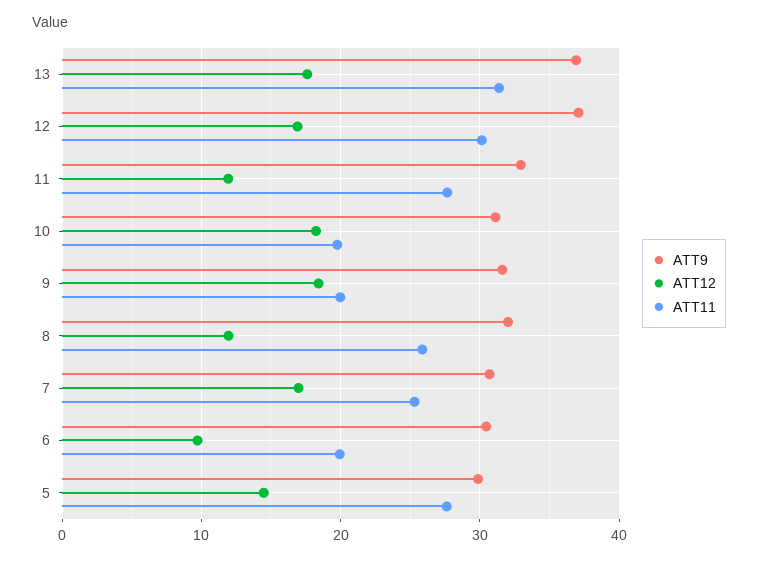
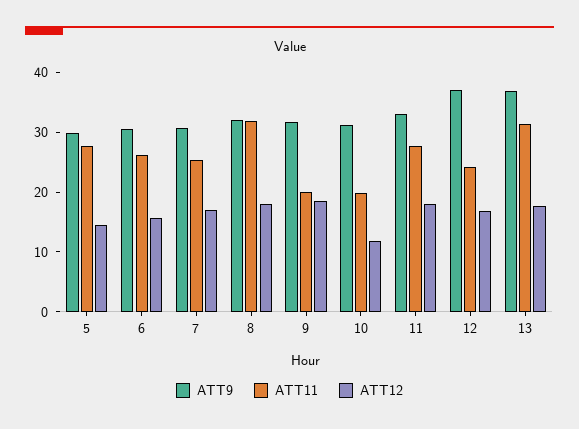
ATT11, 12: 30 -> 24
ATT12, 11: 12 -> 18
ATT12, 10: 18 -> 12
ATT12, 8: 12 -> 18
ATT11, 8: 26 -> 32
ATT12, 6: 10 -> 16
ATT11, 6: 20 -> 26

